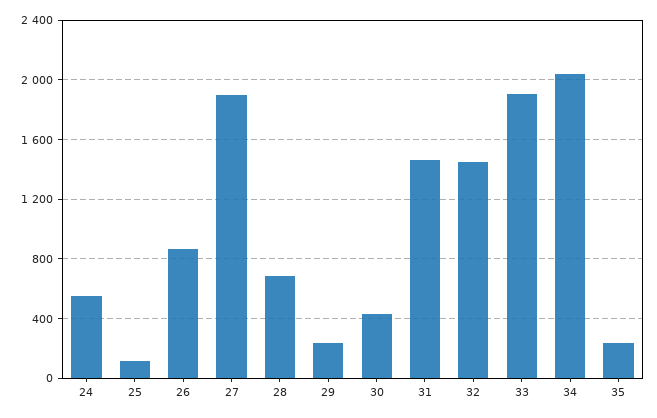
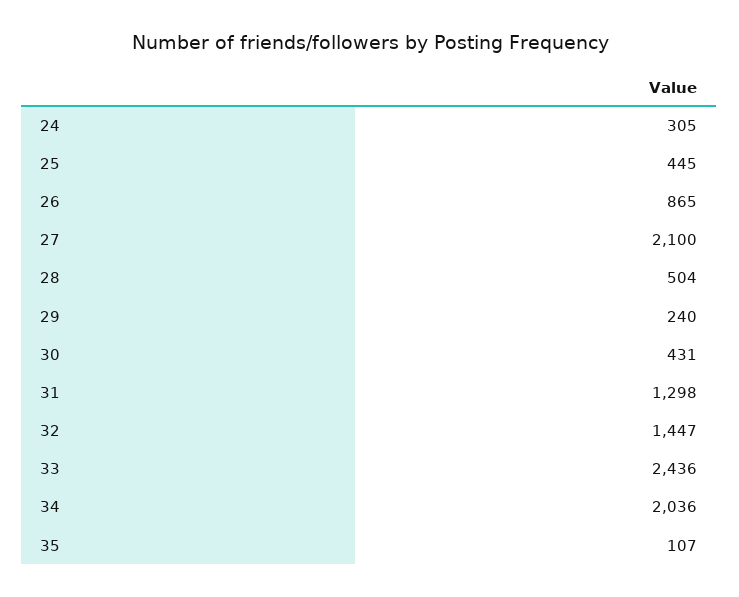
24: 550 -> 305
25: 100 -> 445
27: 1900 -> 2100
28: 700 -> 504
31: 1450 -> 1298
33: 1900 -> 2436
35: 250 -> 107

